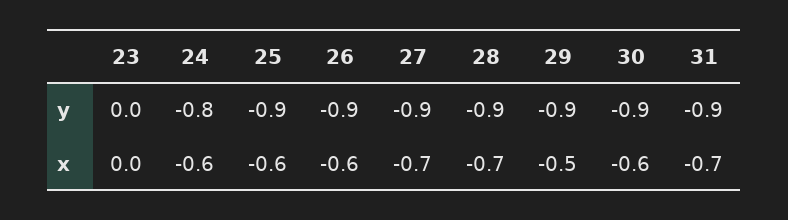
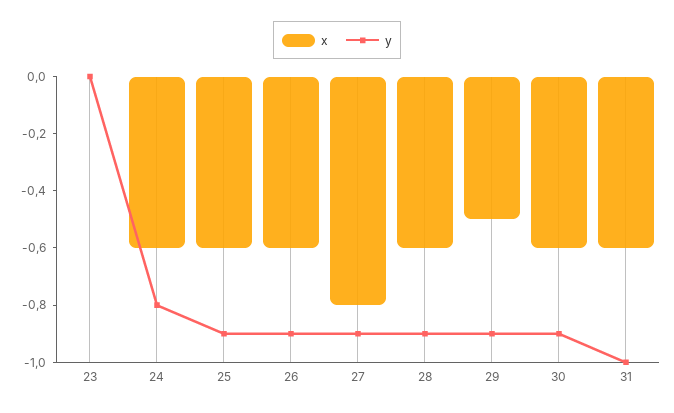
y, 31: -0.9 -> -1
x, 27: -0.7 -> -0.8
x, 28: -0.7 -> -0.6
x, 31: -0.7 -> -0.6

